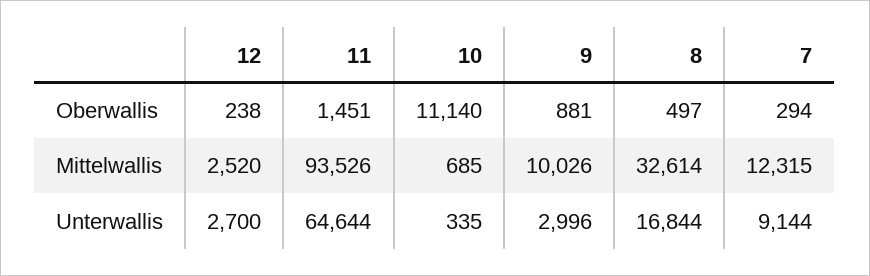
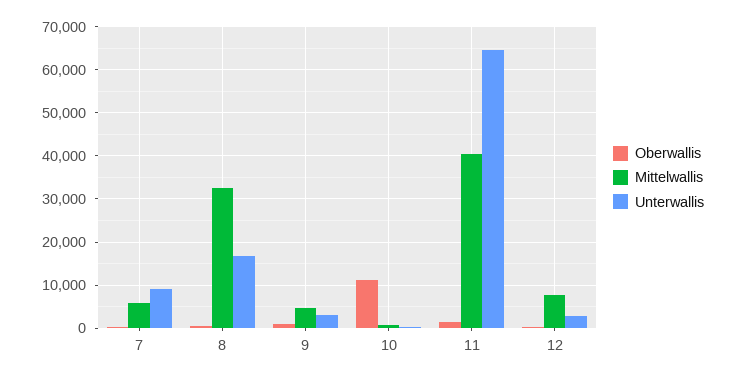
Mittelwallis, 12: 2520 -> 8000
Mittelwallis, 11: 93526 -> 40000
Mittelwallis, 9: 10026 -> 4000
Mittelwallis, 7: 12315 -> 6000

